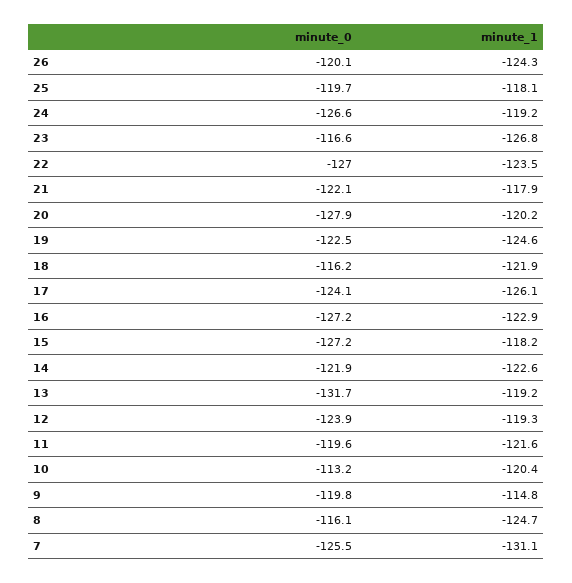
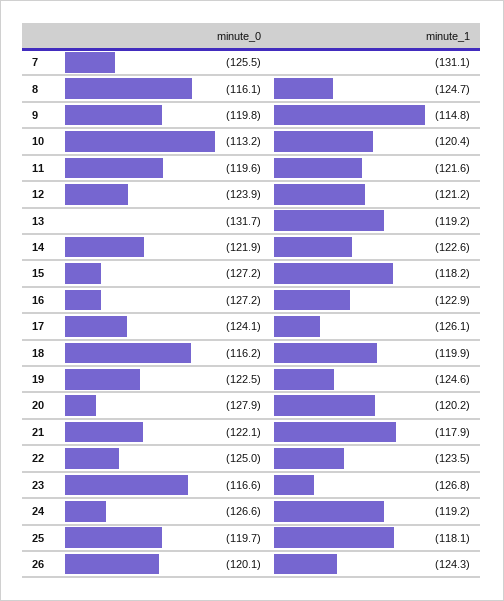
minute_0, 22: -127 -> -125
minute_1, 18: -121.9 -> -119.9
minute_1, 12: -119.3 -> -121.2

